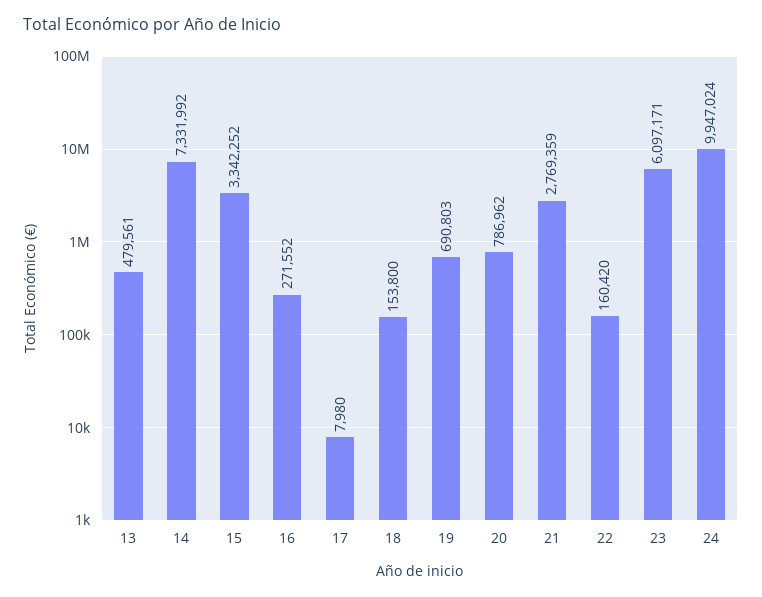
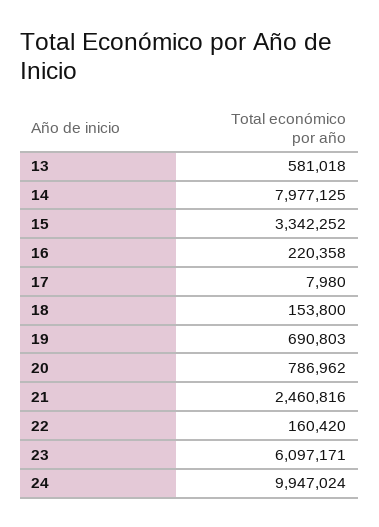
13: 479561 -> 581018
14: 7331992 -> 7977125
16: 271552 -> 220358
21: 2769359 -> 2460816

